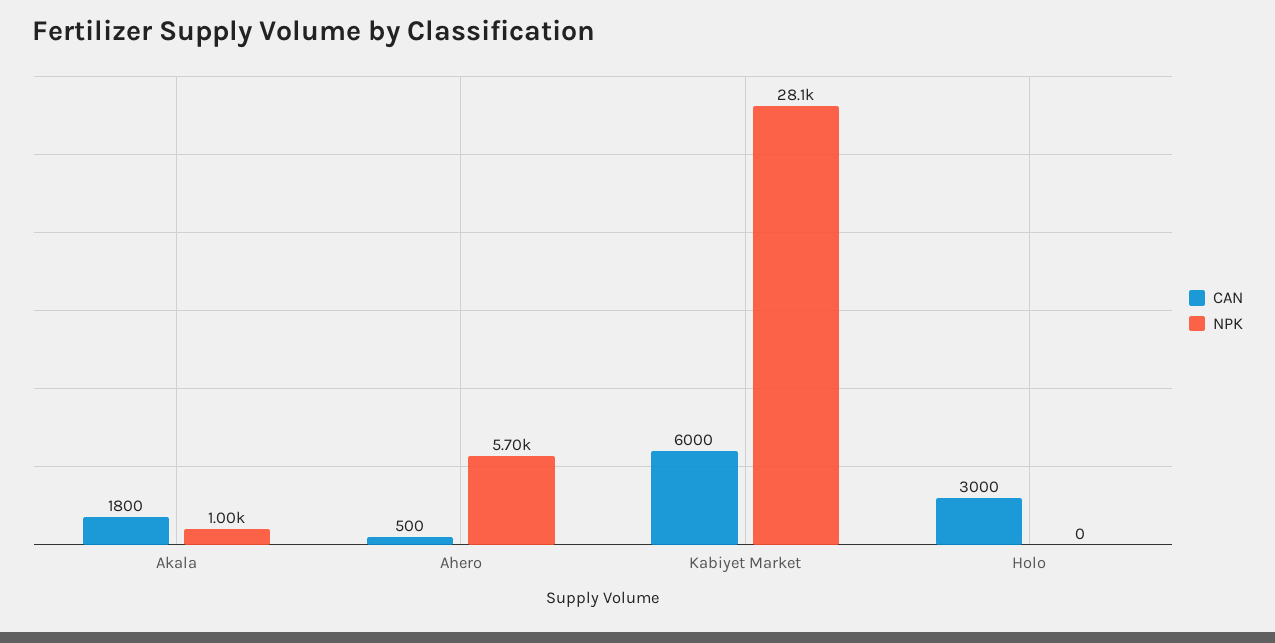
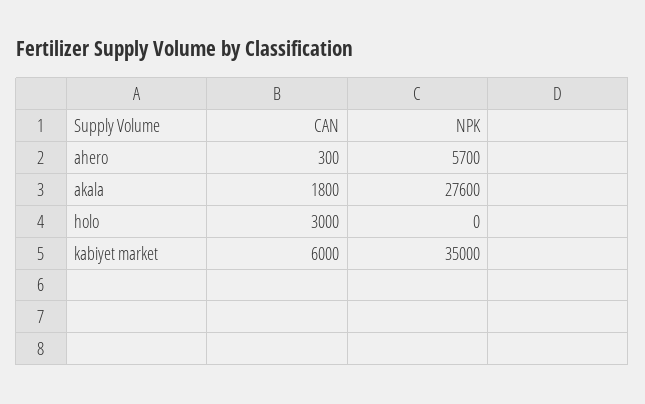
NPK, Akala: 1000 -> 27600
CAN, Ahero: 500 -> 300
NPK, Kabiyet Market: 28100 -> 35000

